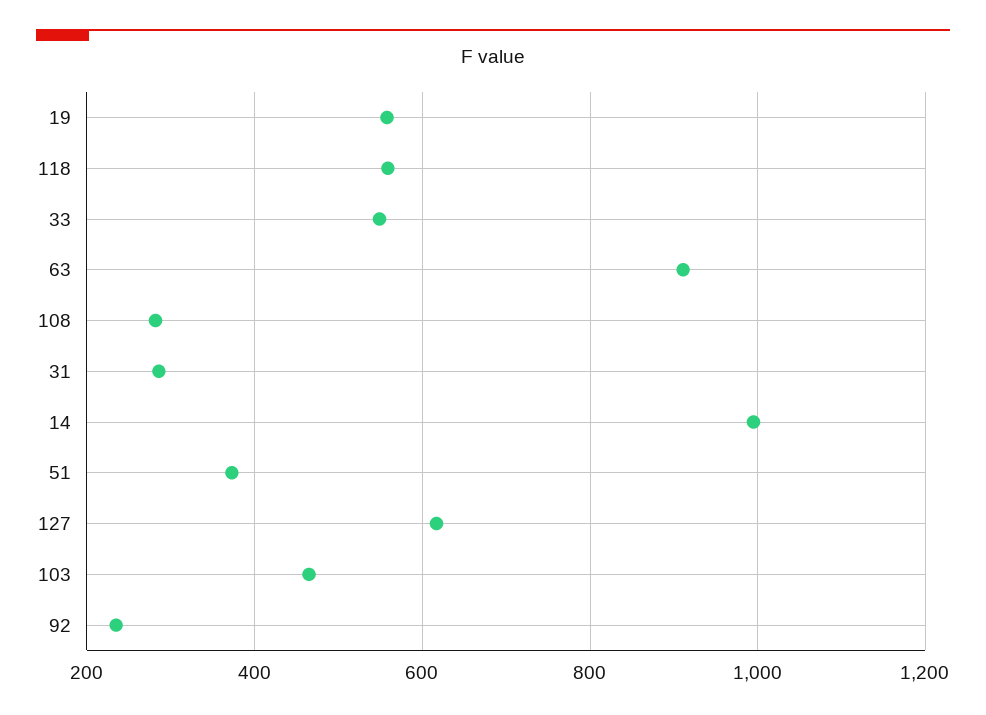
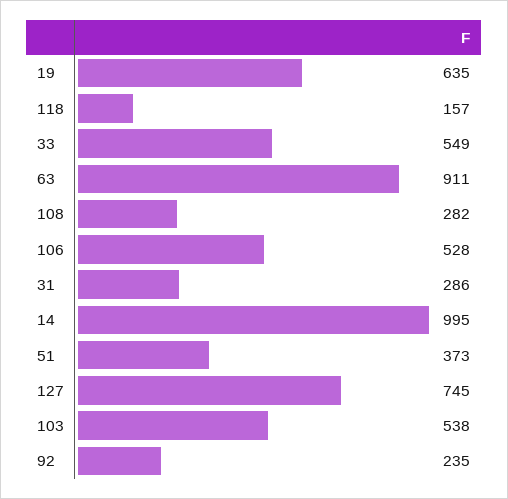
19: 560 -> 635
118: 560 -> 157
127: 620 -> 745
103: 460 -> 538
106: none -> 528

